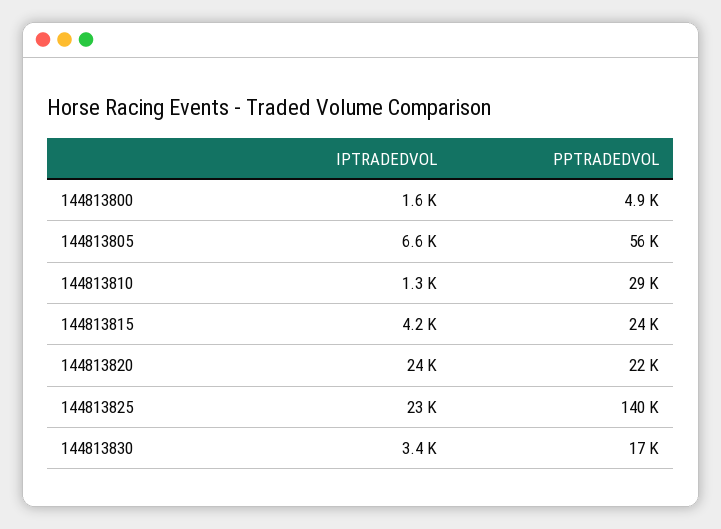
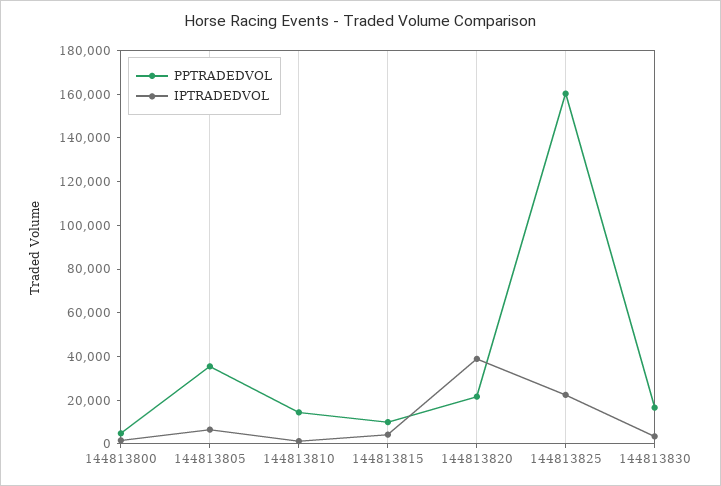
PPTRADEDVOL, 144813805: 56000 -> 35000
PPTRADEDVOL, 144813810: 29000 -> 15000
PPTRADEDVOL, 144813815: 24000 -> 10000
IPTRADEDVOL, 144813820: 24000 -> 40000
PPTRADEDVOL, 144813825: 140000 -> 160000

